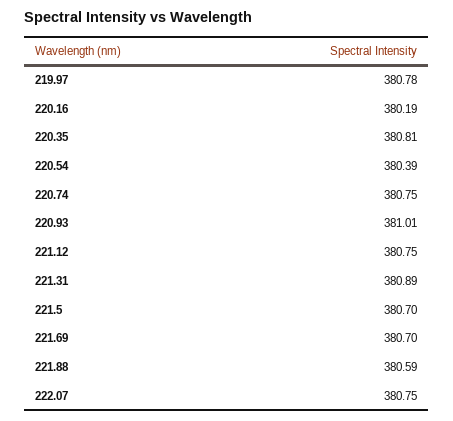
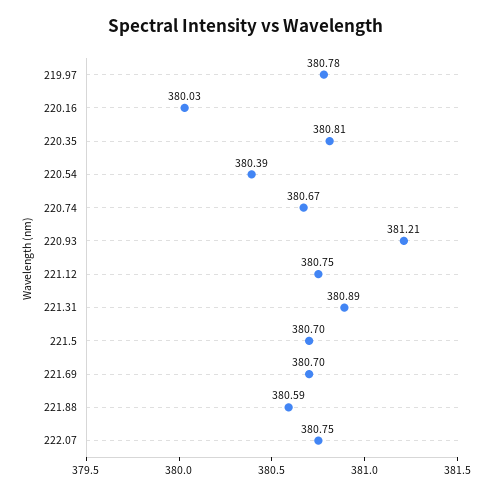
220.16: 380.19 -> 380.03
220.74: 380.75 -> 380.67
220.93: 381.01 -> 381.21

